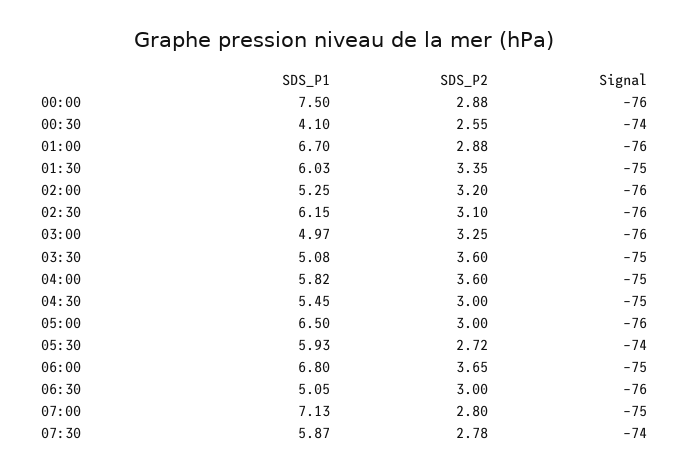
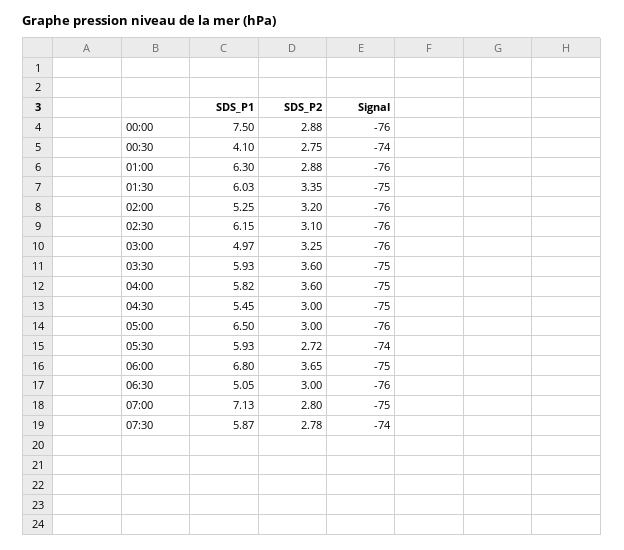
SDS_P2, 00:30: 2.55 -> 2.75
SDS_P1, 01:00: 6.7 -> 6.3
SDS_P1, 03:30: 5.08 -> 5.93

